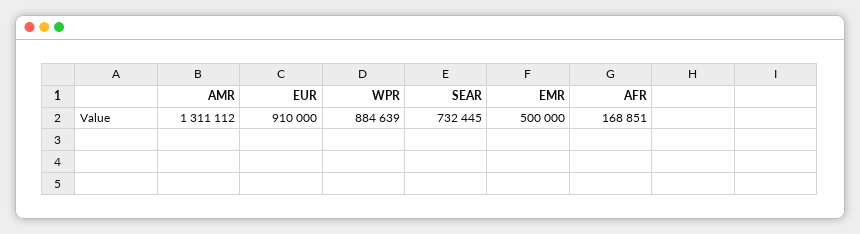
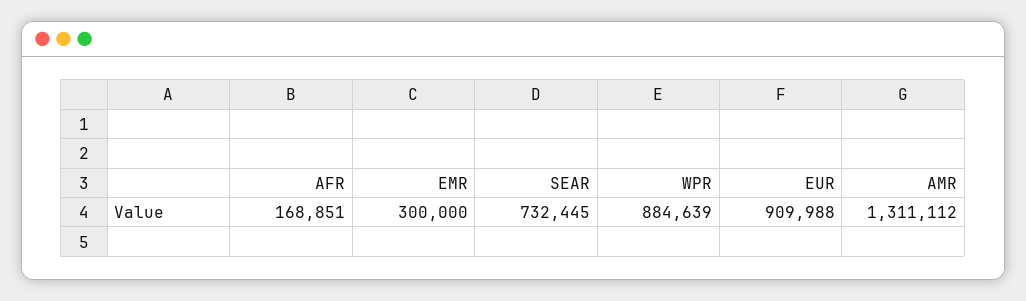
EUR: 910000 -> 909988
EMR: 500000 -> 300000

